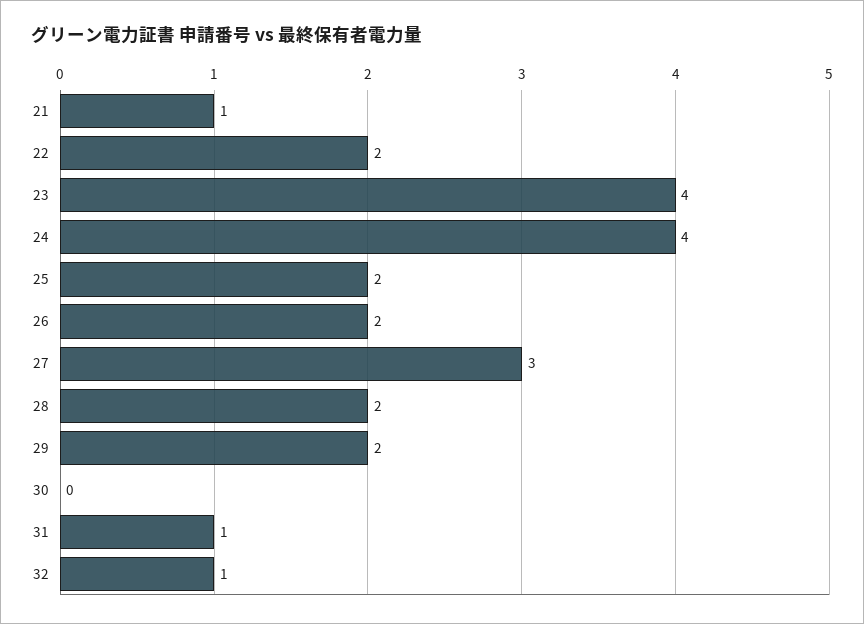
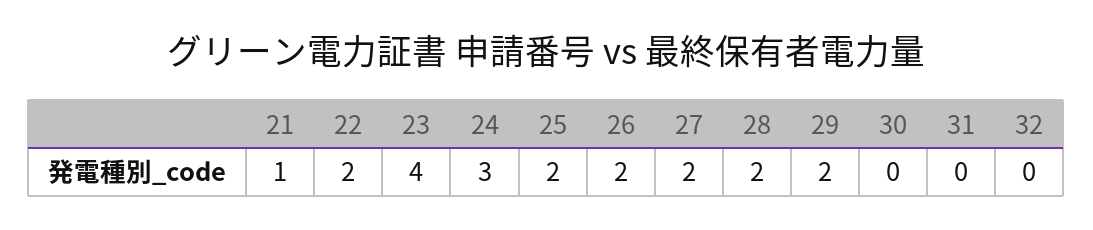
24: 4 -> 3
27: 3 -> 2
31: 1 -> 0
32: 1 -> 0

